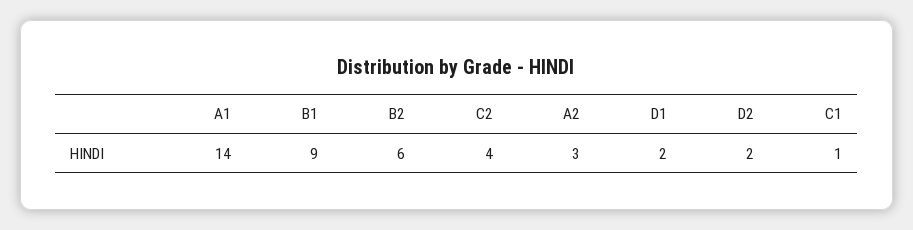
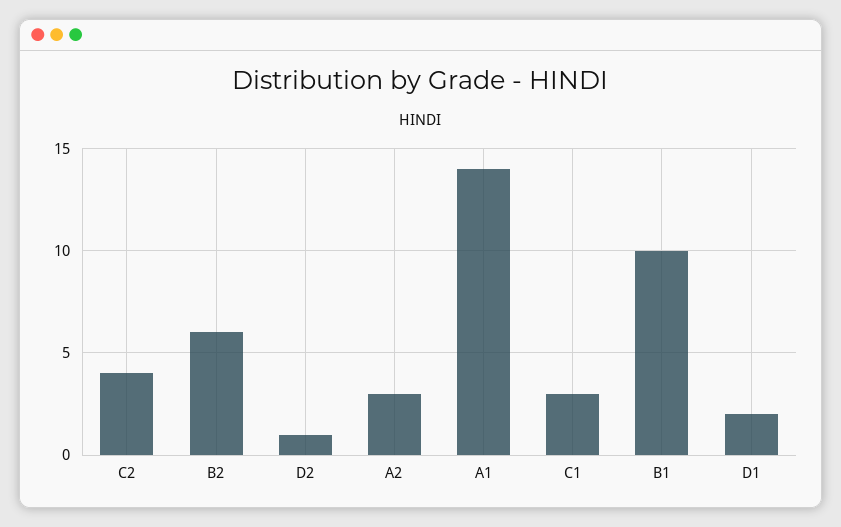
B1: 9 -> 10
D2: 2 -> 1
C1: 1 -> 3

